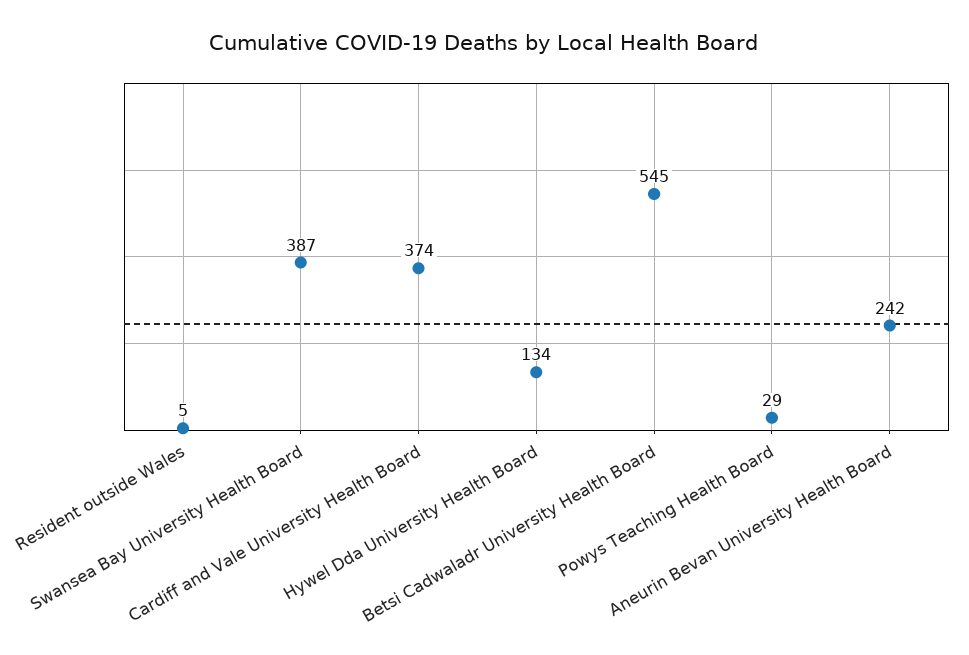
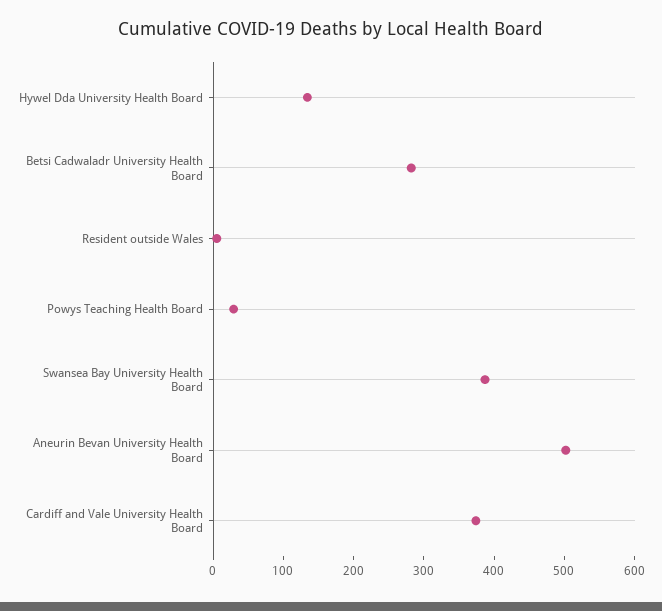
Betsi Cadwaladr University Health Board: 545 -> 280
Aneurin Bevan University Health Board: 242 -> 500

